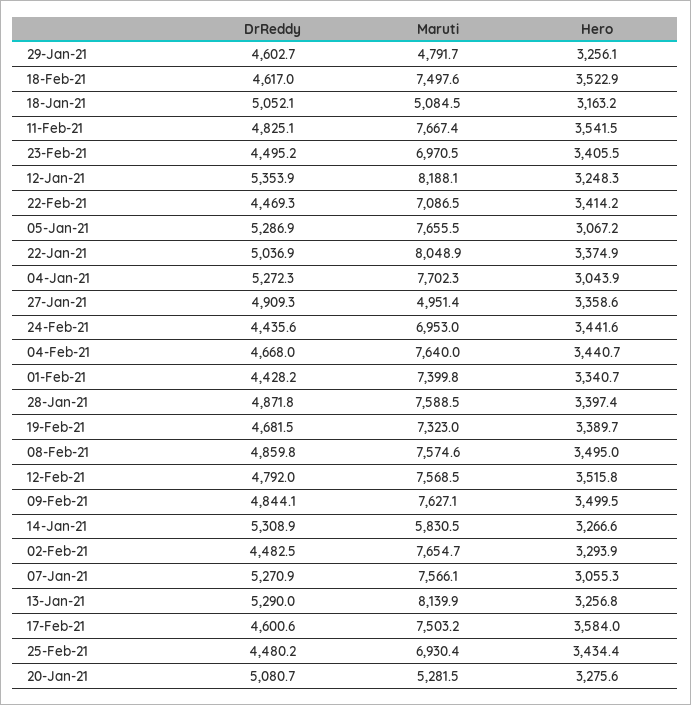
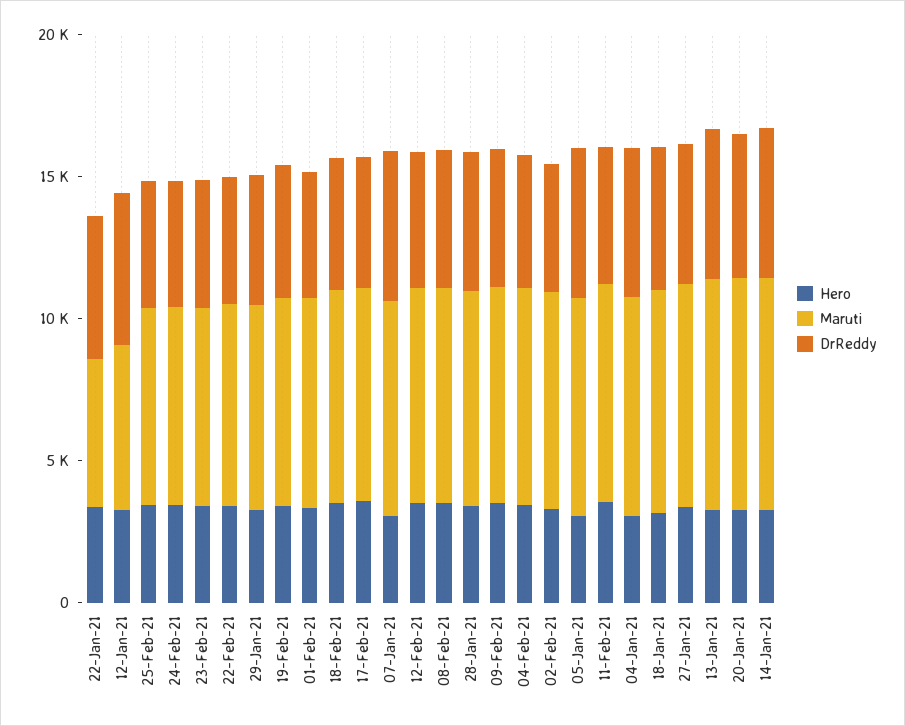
Maruti, 29-Jan-21: 4791.7 -> 7000
Maruti, 18-Jan-21: 5084.5 -> 8000
Maruti, 12-Jan-21: 8188.1 -> 6000
Maruti, 22-Jan-21: 8048.9 -> 5000
Maruti, 27-Jan-21: 4951.4 -> 8000
Maruti, 14-Jan-21: 5830.5 -> 8000
Maruti, 20-Jan-21: 5281.5 -> 8000

